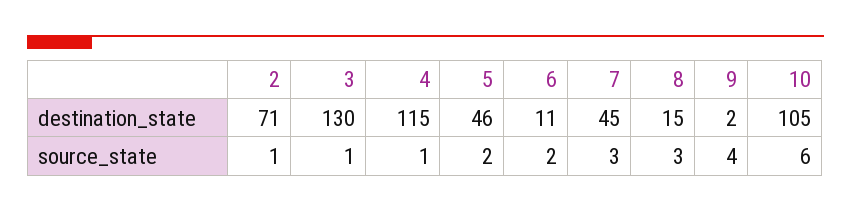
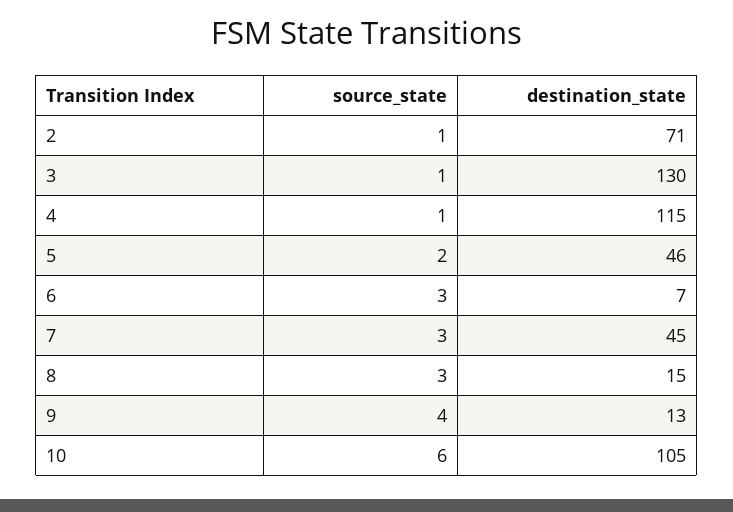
6, destination_state: 11 -> 7
9, destination_state: 2 -> 13
6, source_state: 2 -> 3

